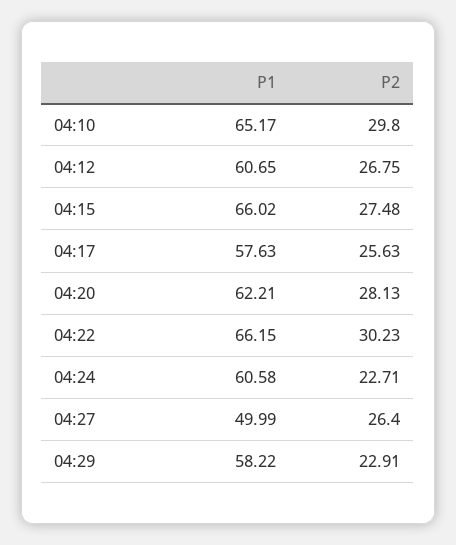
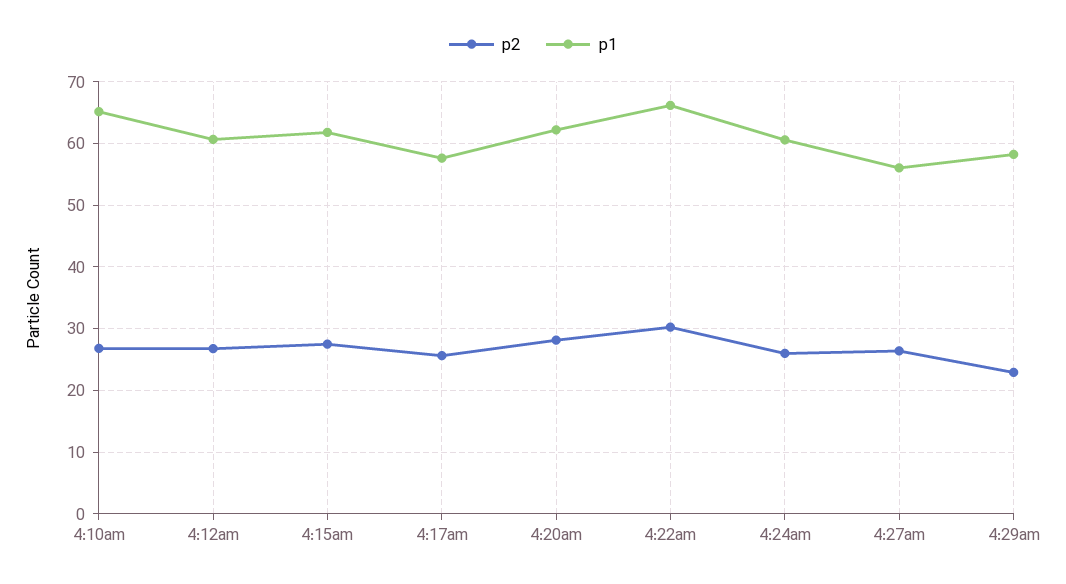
P2, 04:10: 29.8 -> 27
P1, 04:15: 66.02 -> 62
P2, 04:24: 22.71 -> 26
P1, 04:27: 49.99 -> 56

